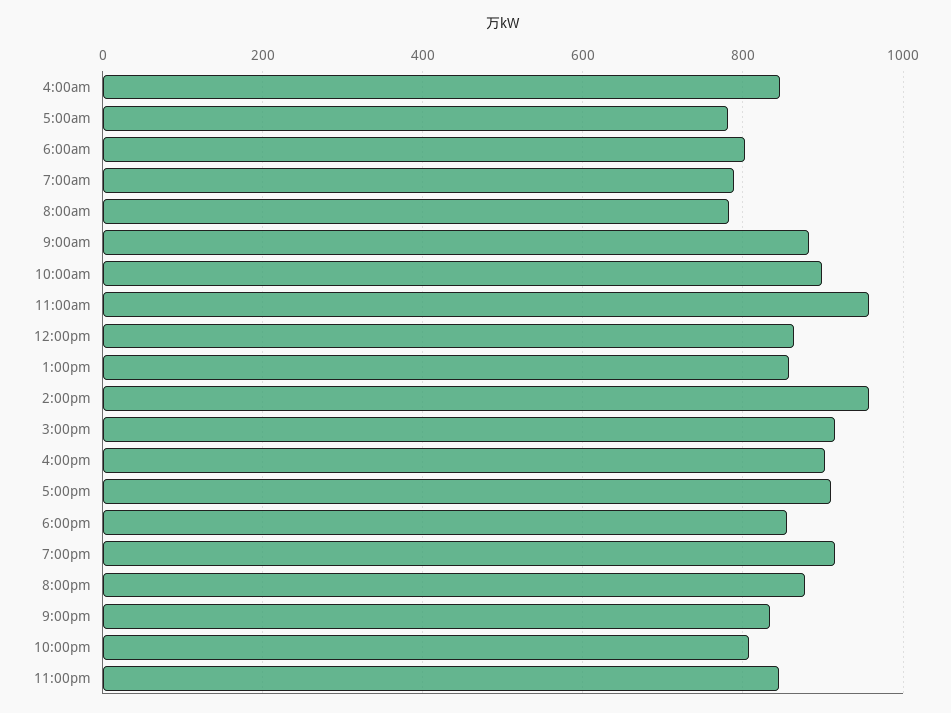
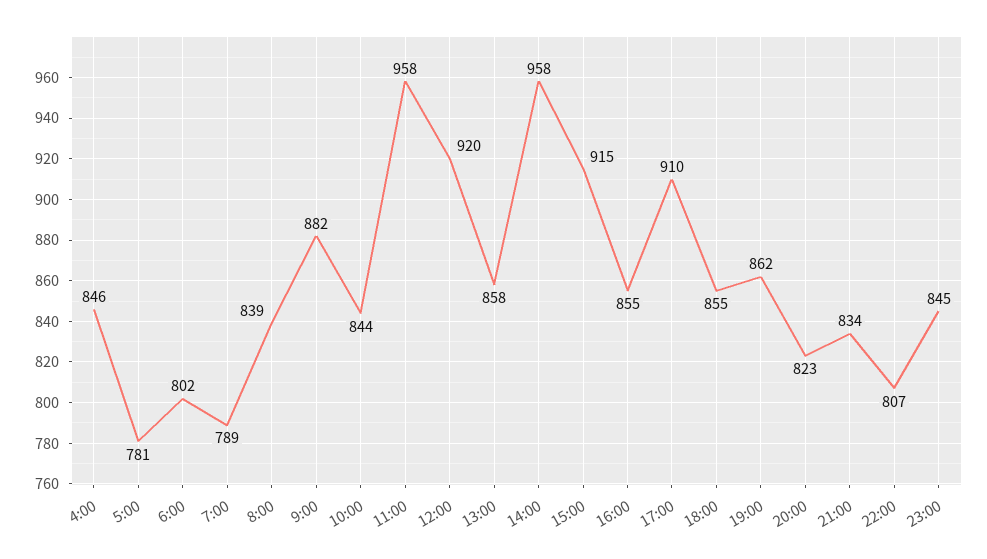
8:00am: 780 -> 839
10:00am: 900 -> 844
12:00pm: 860 -> 920
4:00pm: 900 -> 855
7:00pm: 920 -> 862
8:00pm: 880 -> 823

